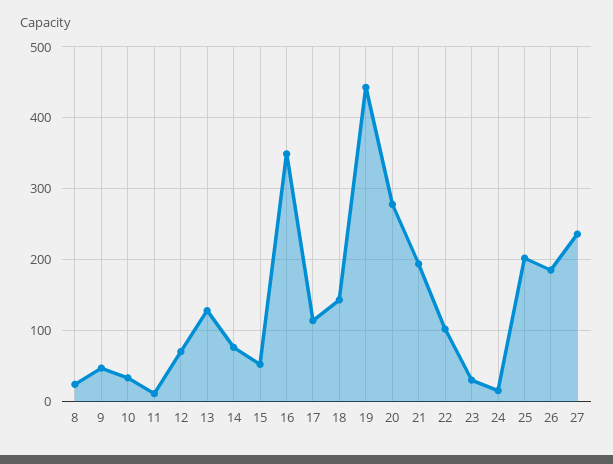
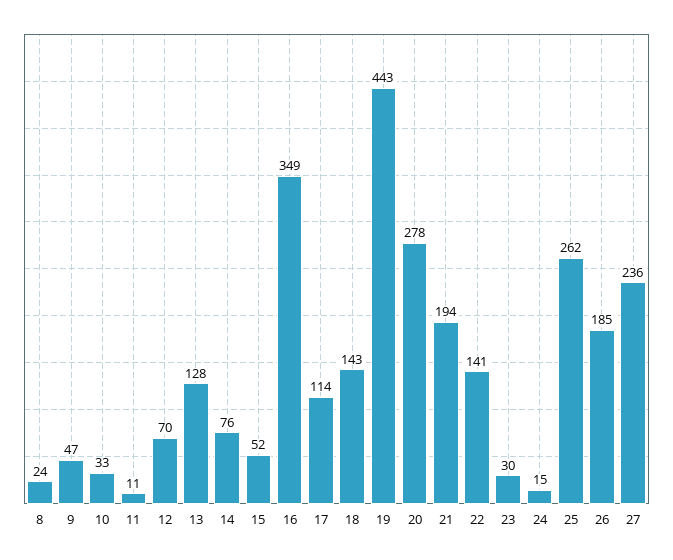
22: 100 -> 141
25: 200 -> 262

